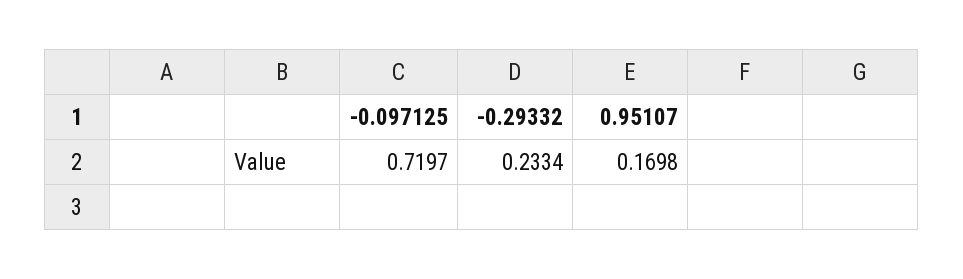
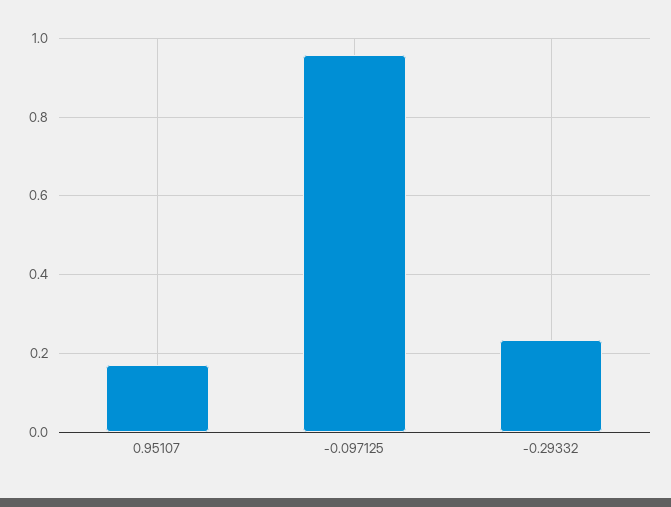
-0.097125: 0.7197 -> 0.96

